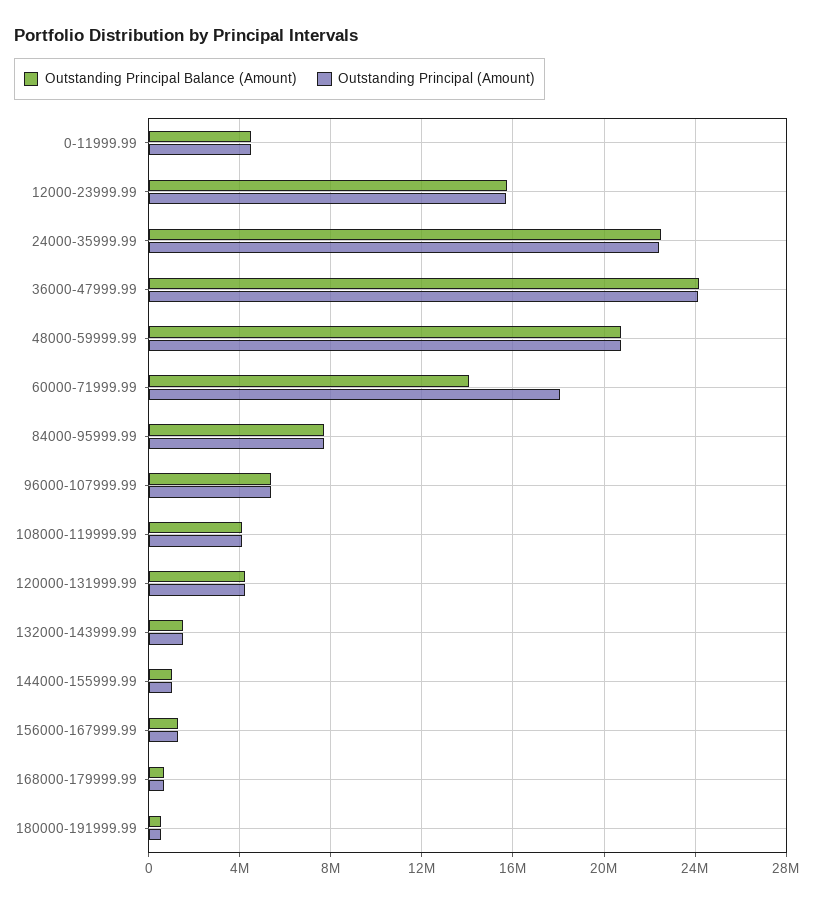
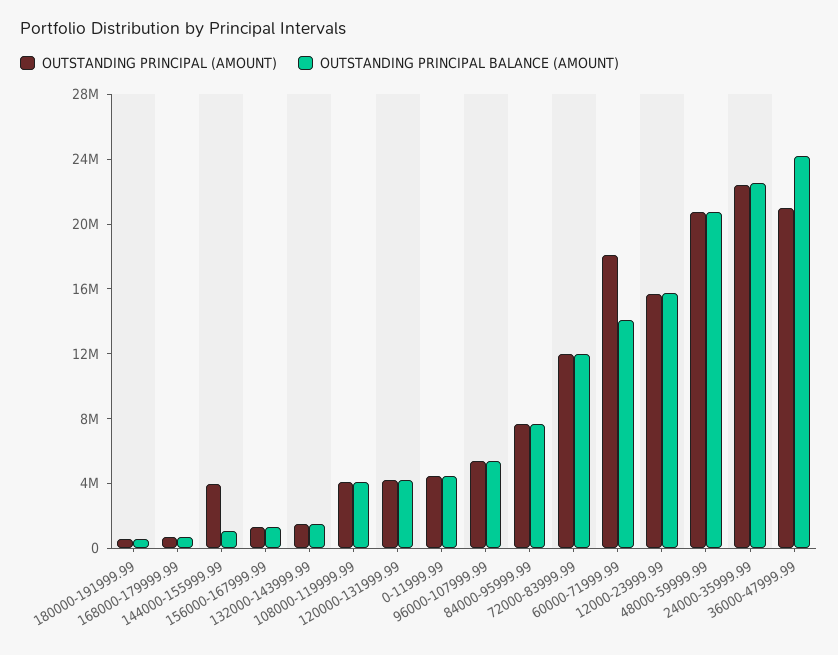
Outstanding Principal (Amount), 36000-47999.99: 24000000 -> 21000000
Outstanding Principal (Amount), 144000-155999.99: 1000000 -> 4000000
Outstanding Principal (Amount), 72000-83999.99: none -> 12000000
Outstanding Principal Balance (Amount), 72000-83999.99: none -> 12000000

